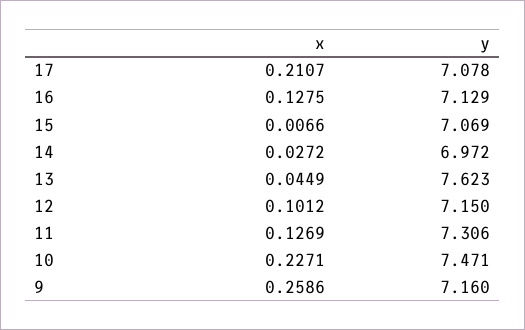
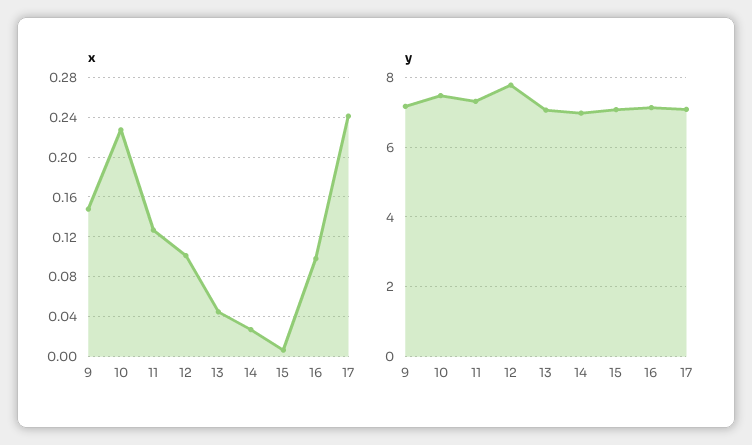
x, 17: 0.2107 -> 0.24
x, 16: 0.1275 -> 0.1
y, 13: 7.623 -> 7
y, 12: 7.15 -> 7.8
x, 9: 0.2586 -> 0.15

